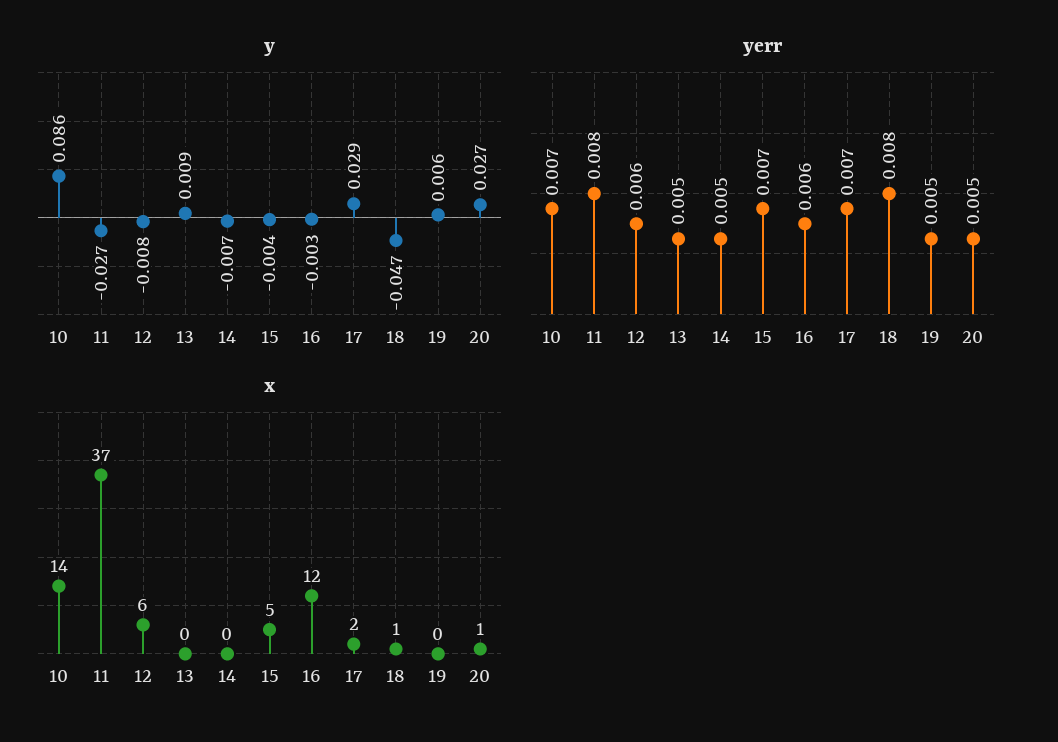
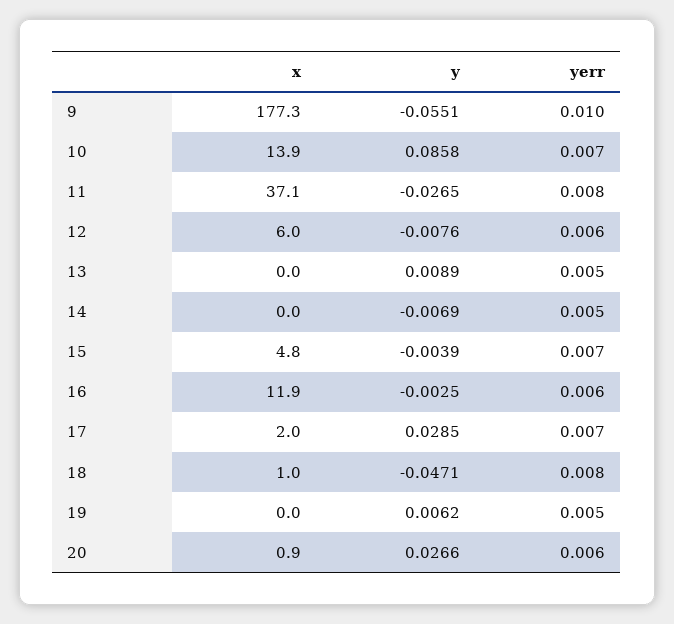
yerr, 20: 0.005 -> 0.006
x, 9: none -> 177.3
y, 9: none -> -0.0551
yerr, 9: none -> 0.01

